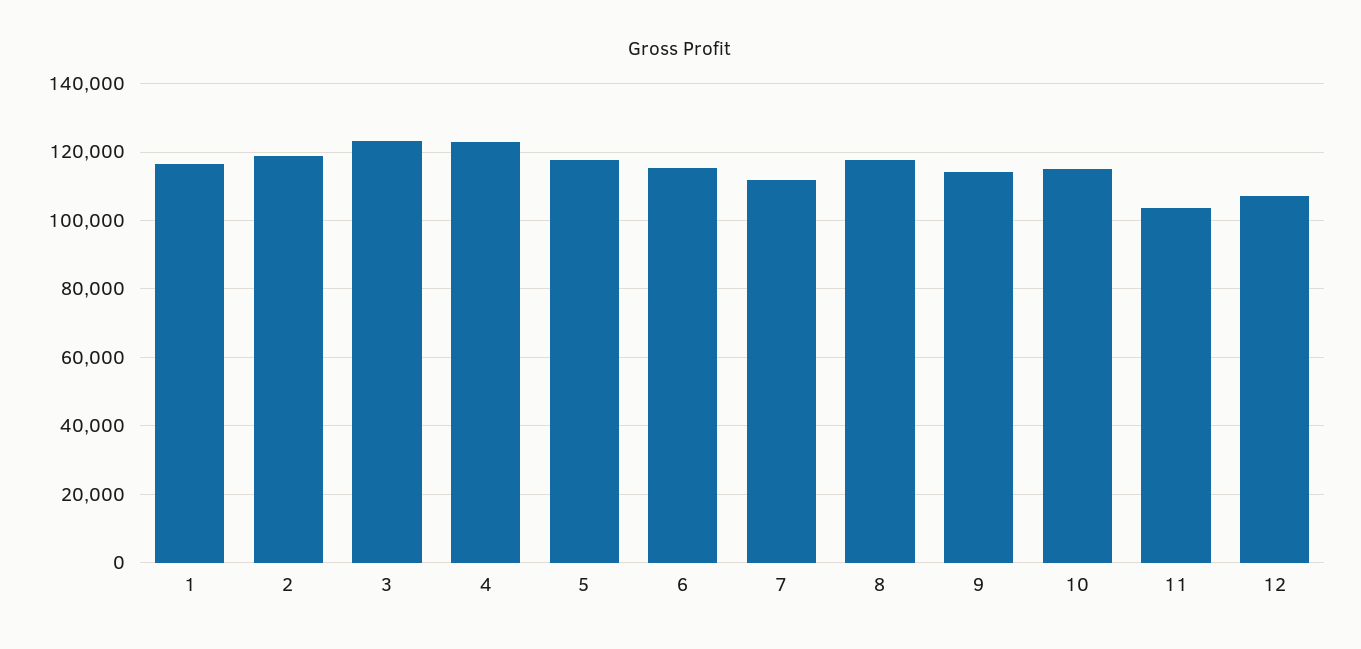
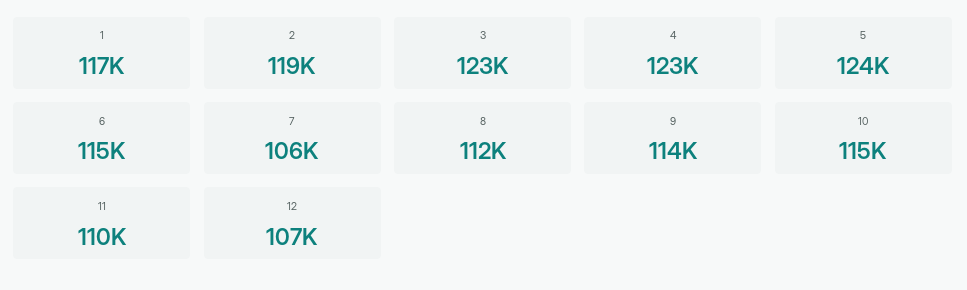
5: 118000 -> 124000
7: 112000 -> 106000
8: 118000 -> 112000
11: 104000 -> 110000

